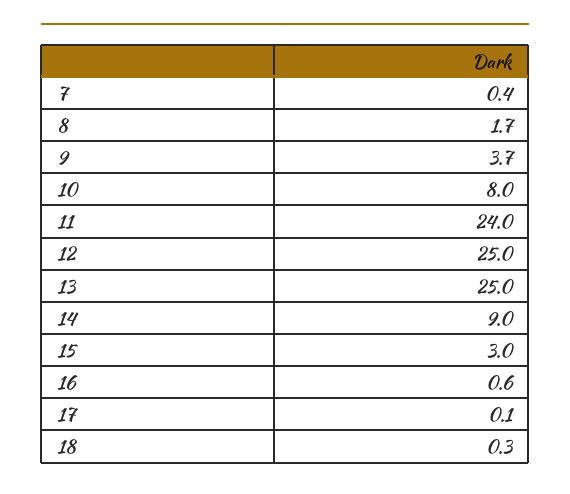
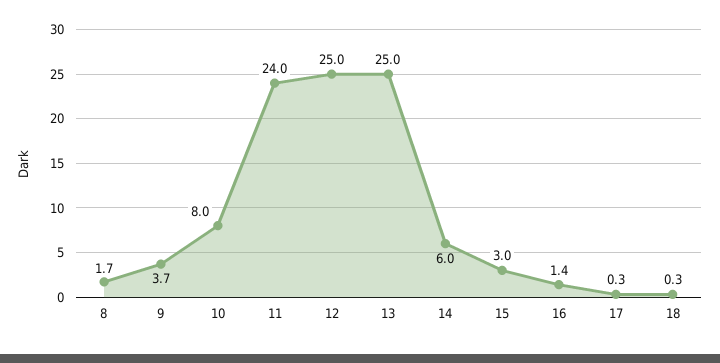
7: 0.4 -> none
14: 9 -> 6
16: 0.6 -> 1.4
17: 0.1 -> 0.3

